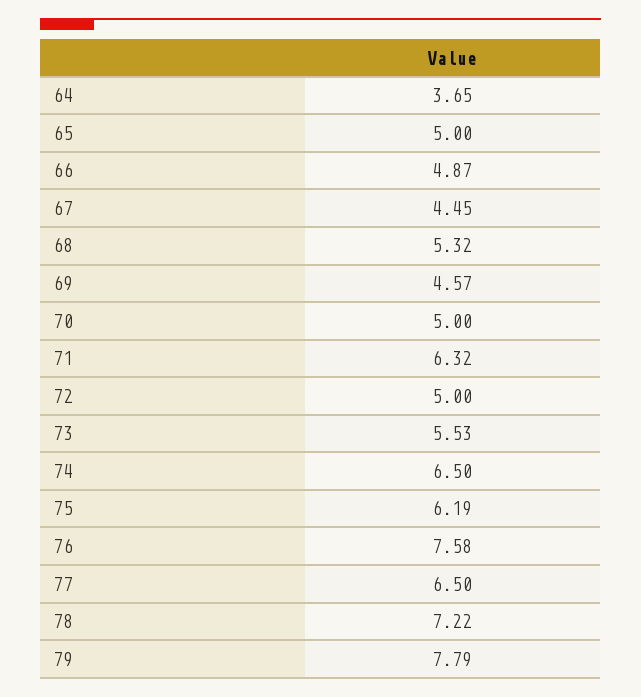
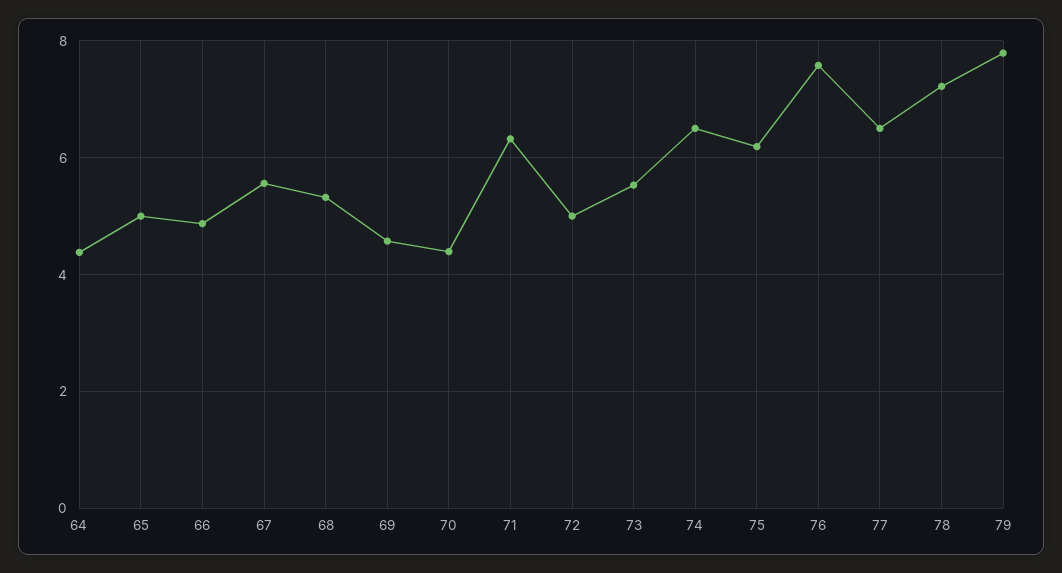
64: 3.65 -> 4.4
67: 4.45 -> 5.6
70: 5 -> 4.4

